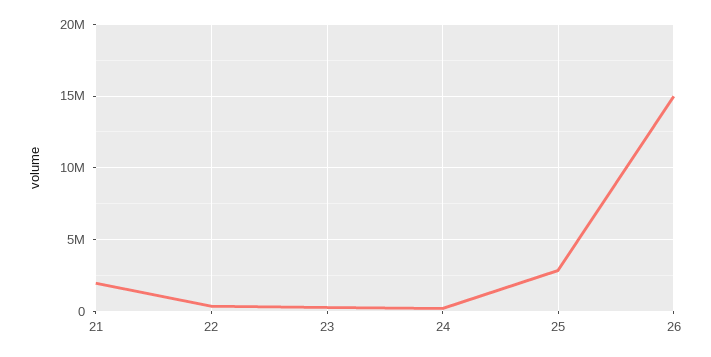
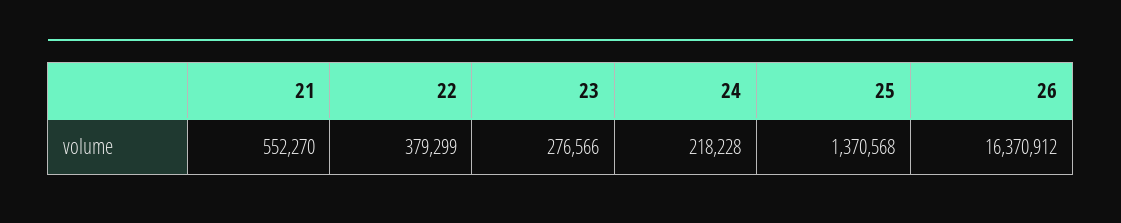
21: 2000000 -> 552270
25: 3000000 -> 1370568
26: 15000000 -> 16370912

